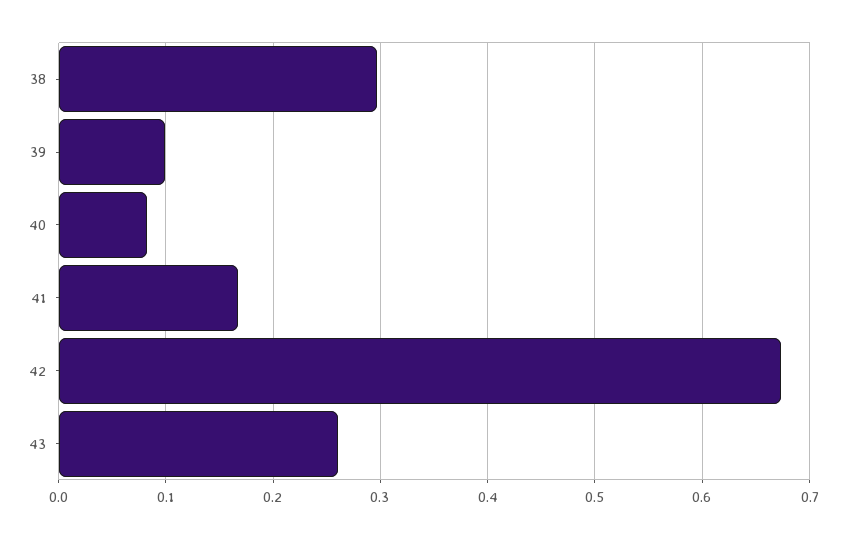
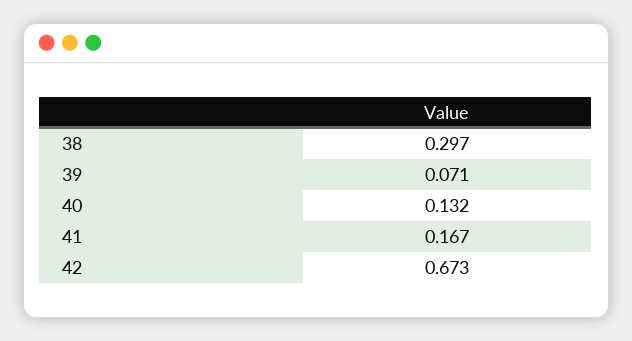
39: 0.1 -> 0.071
40: 0.08 -> 0.132
43: 0.26 -> none

